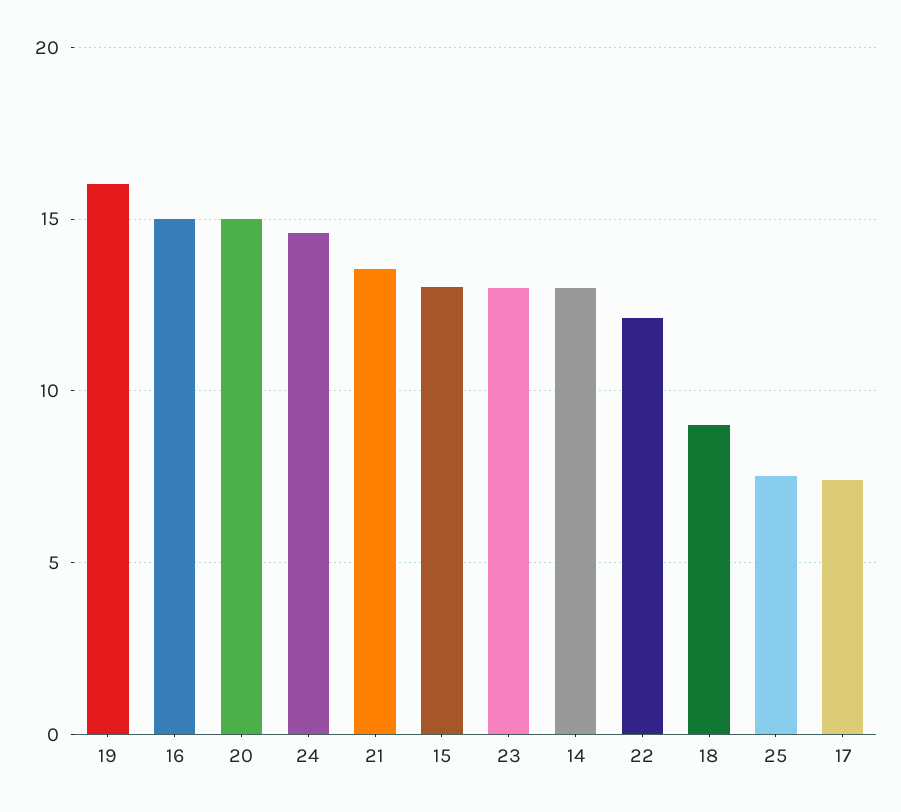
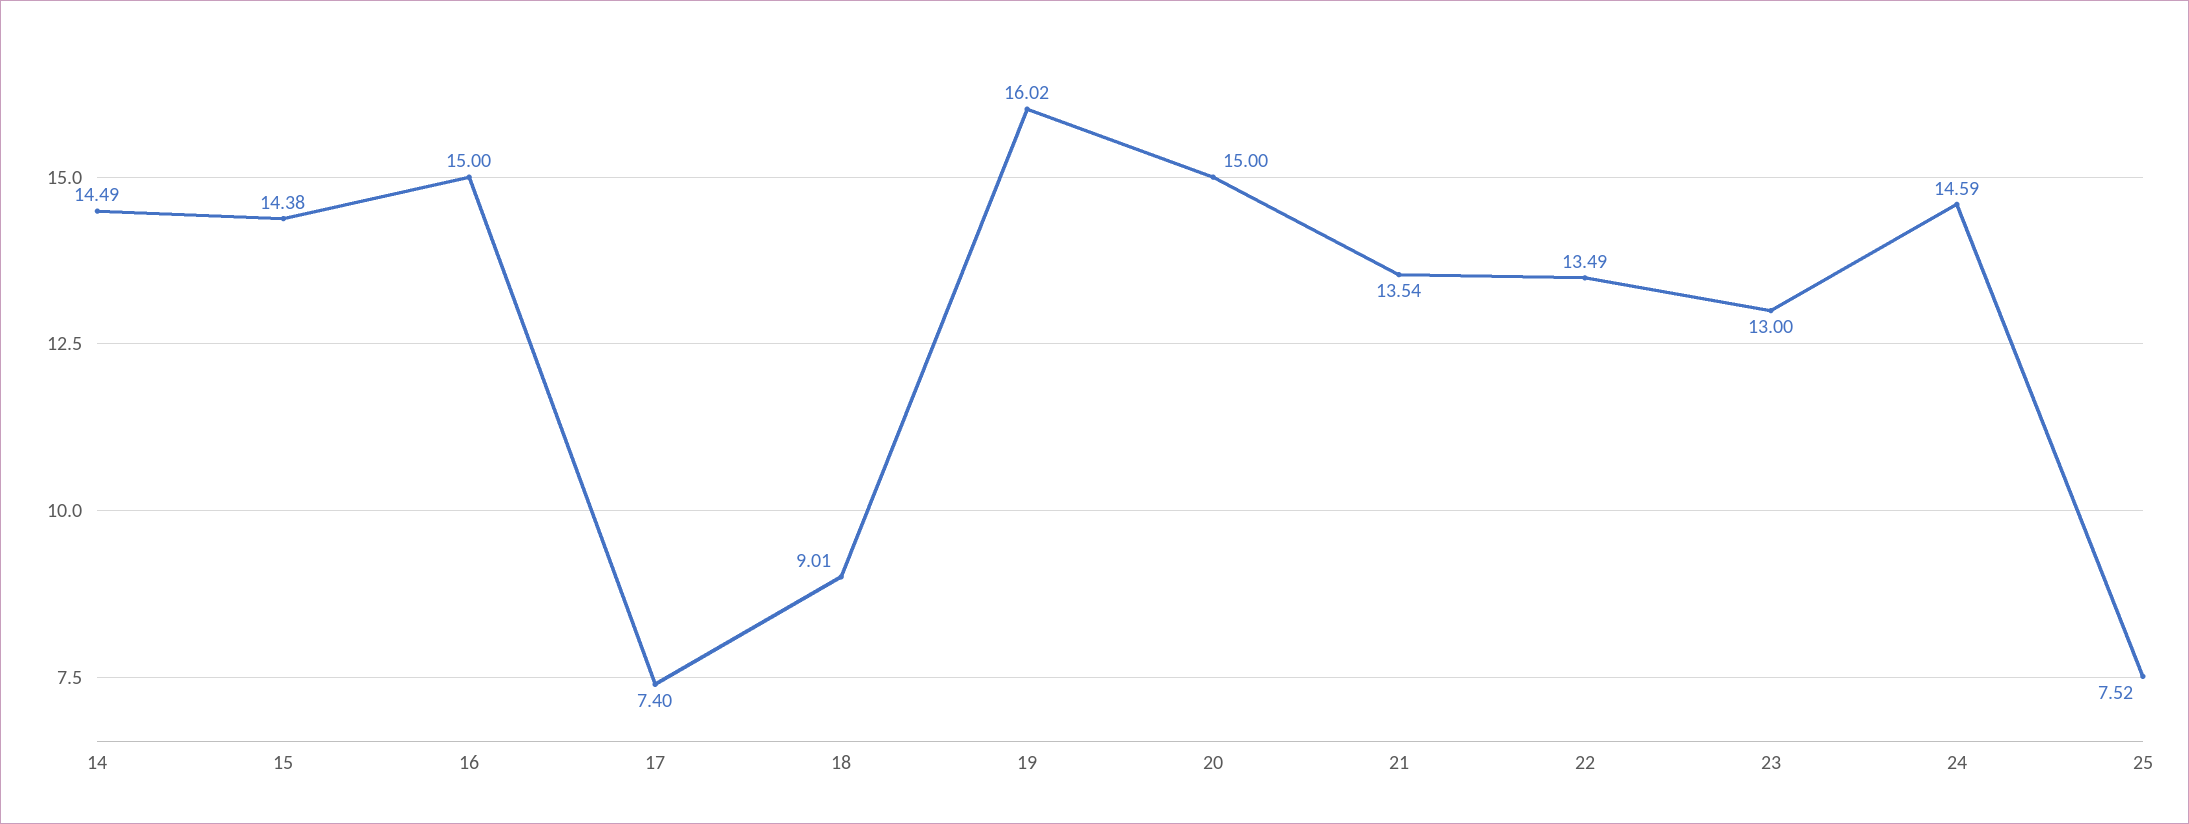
15: 13 -> 14.38
14: 13 -> 14.49
22: 12 -> 13.49

